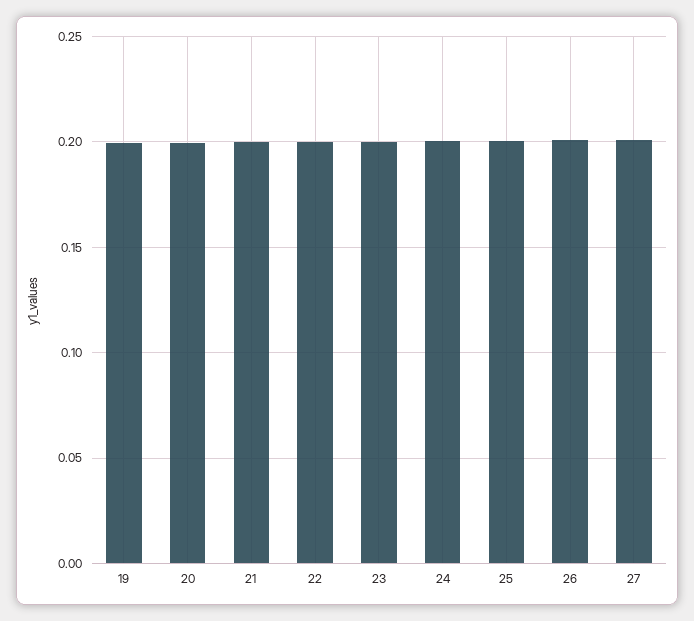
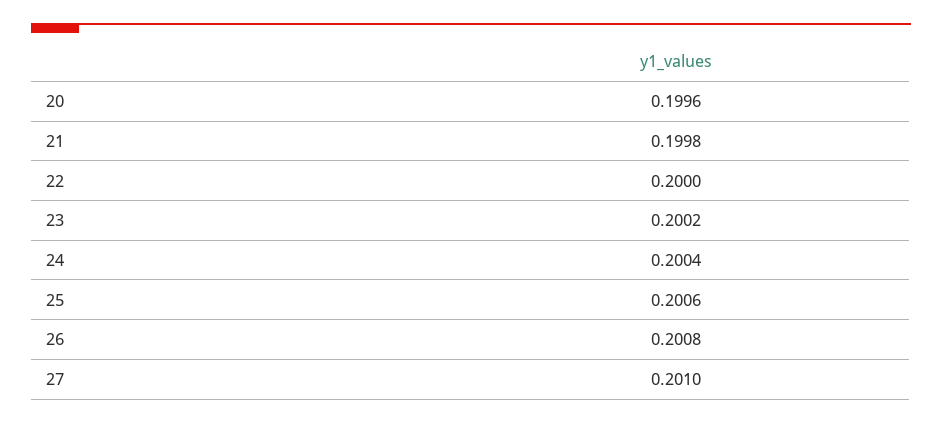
19: 0.2 -> none

